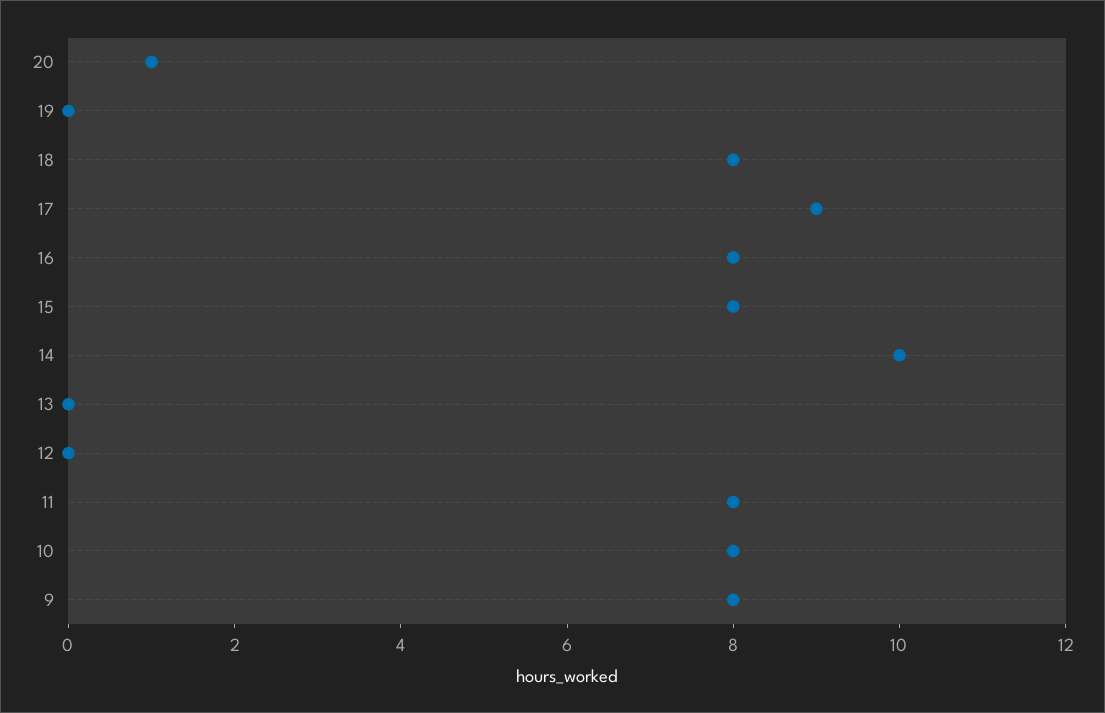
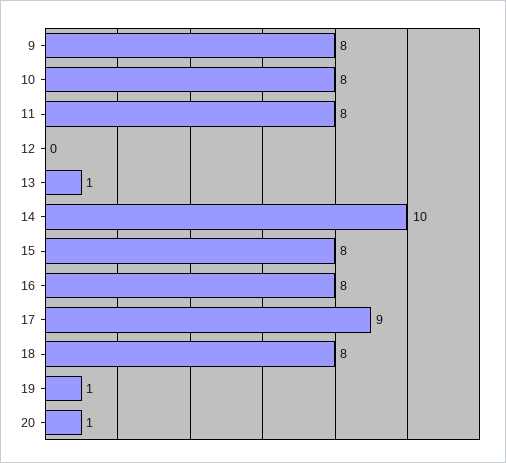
19: 0 -> 1
13: 0 -> 1

